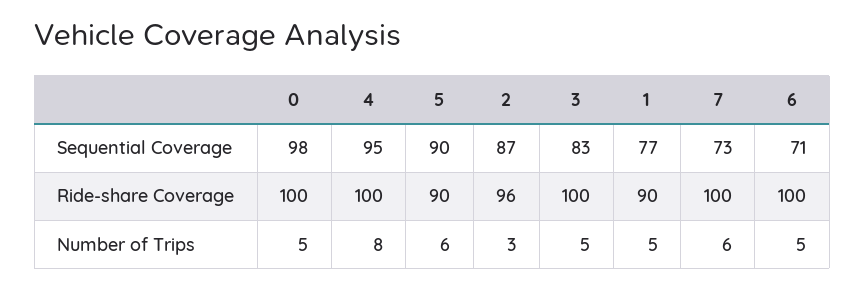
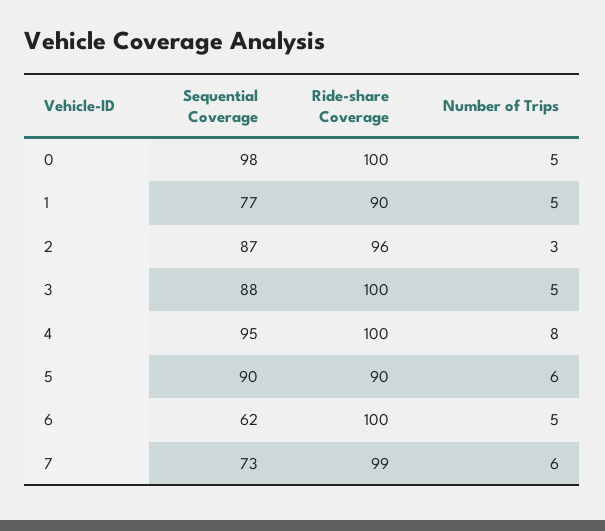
3, Sequential Coverage: 83 -> 88
6, Sequential Coverage: 71 -> 62
7, Ride-share Coverage: 100 -> 99

